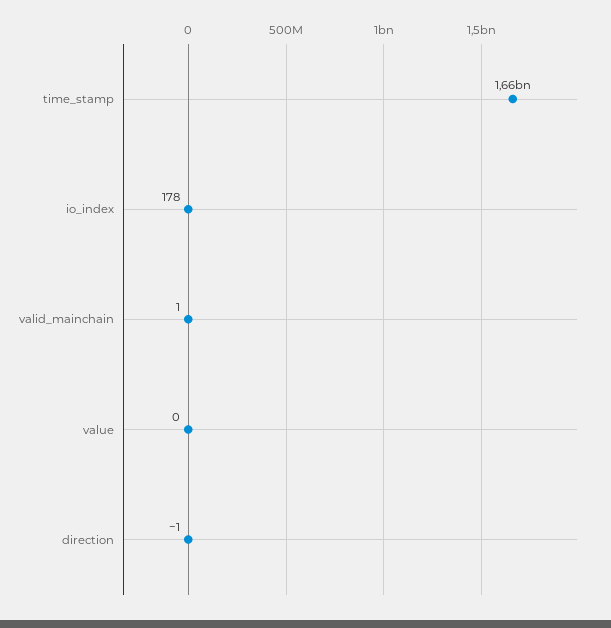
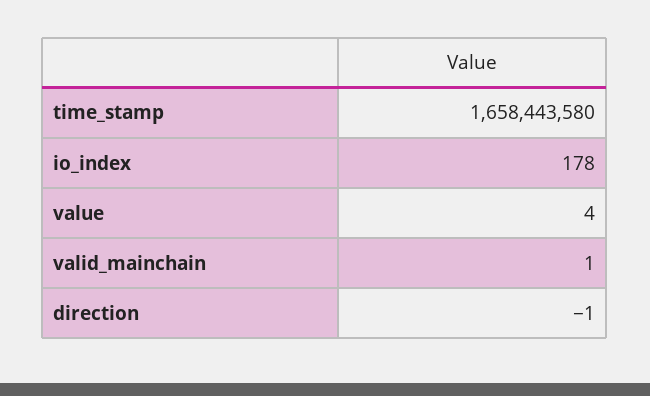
value: 0 -> 4

